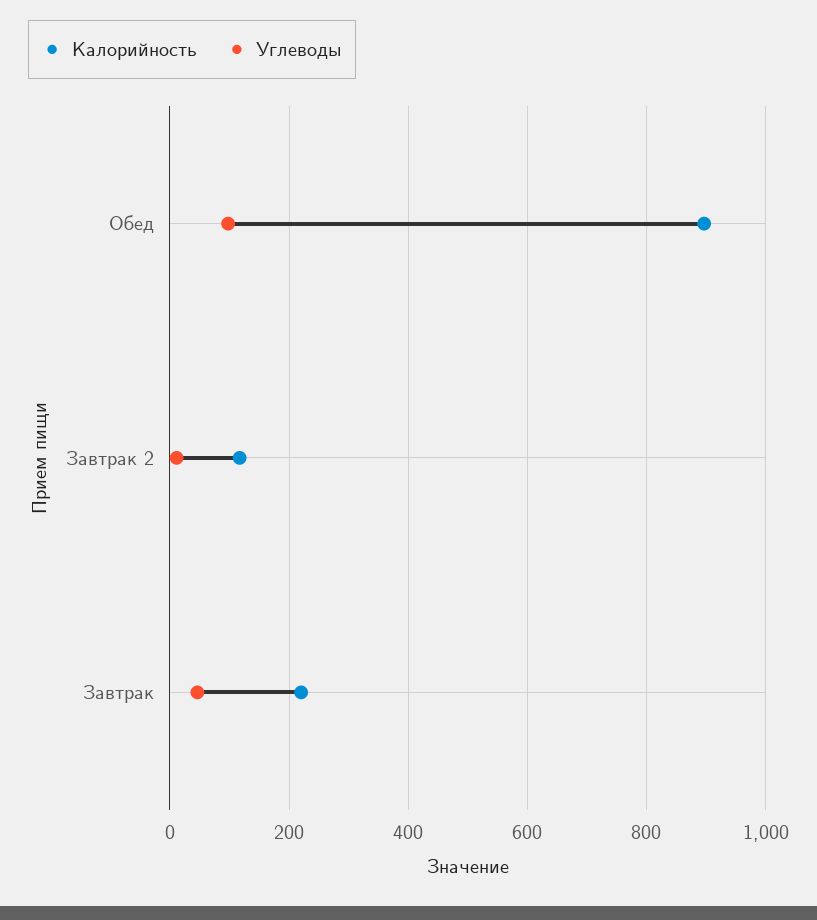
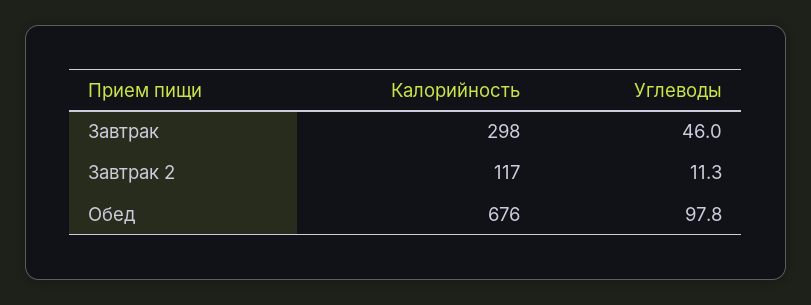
Калорийность, Обед: 900 -> 676
Калорийность, Завтрак: 220 -> 298

